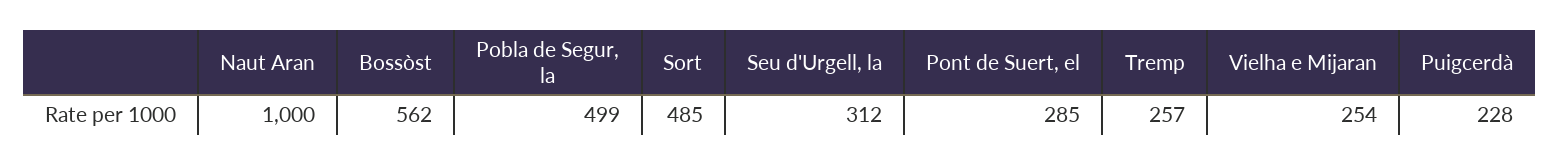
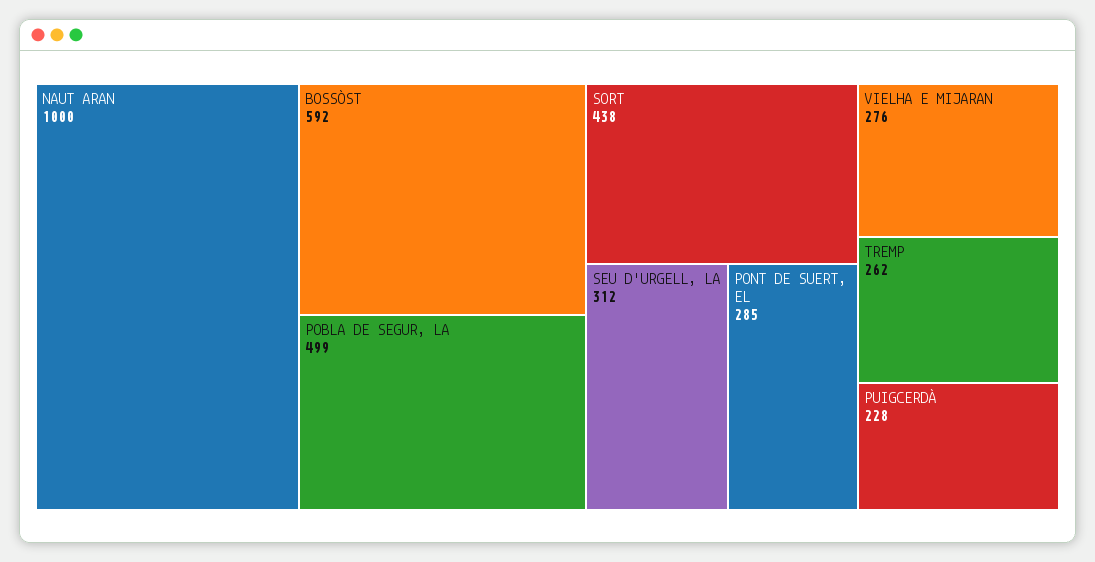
Bossòst: 562 -> 592
Sort: 485 -> 438
Tremp: 257 -> 262
Vielha e Mijaran: 254 -> 276

